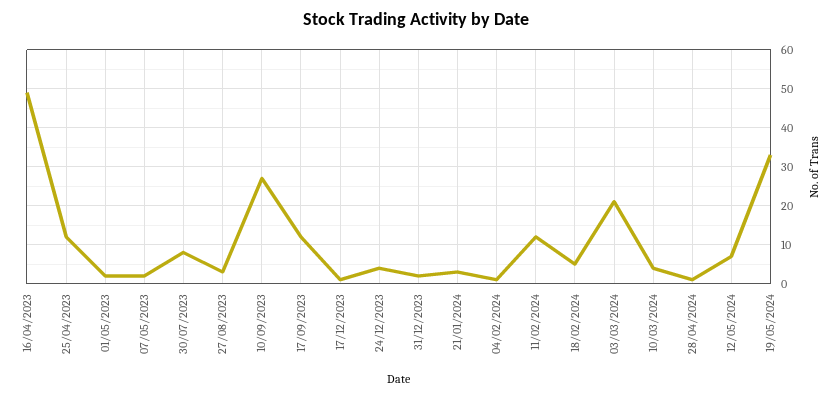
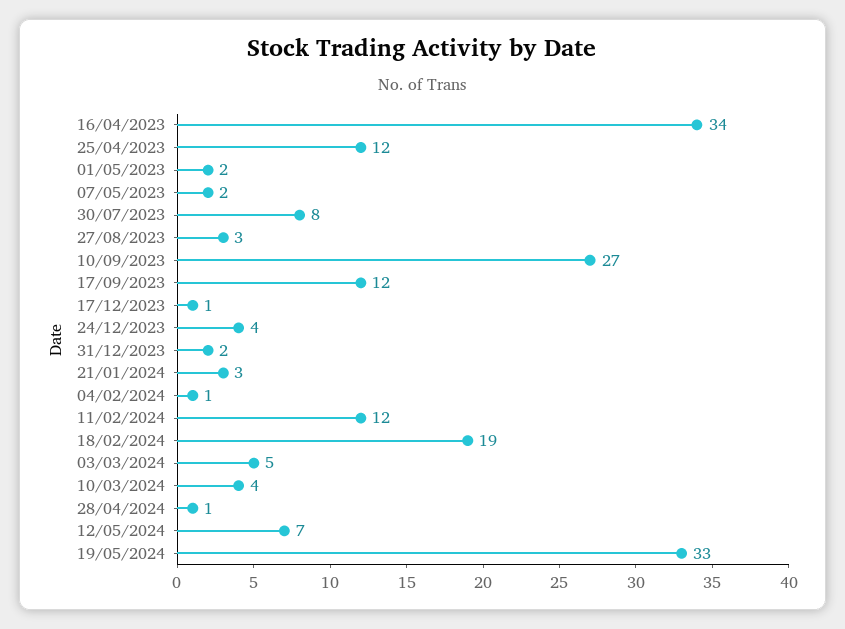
16/04/2023: 50 -> 34
18/02/2024: 5 -> 19
03/03/2024: 20 -> 5

